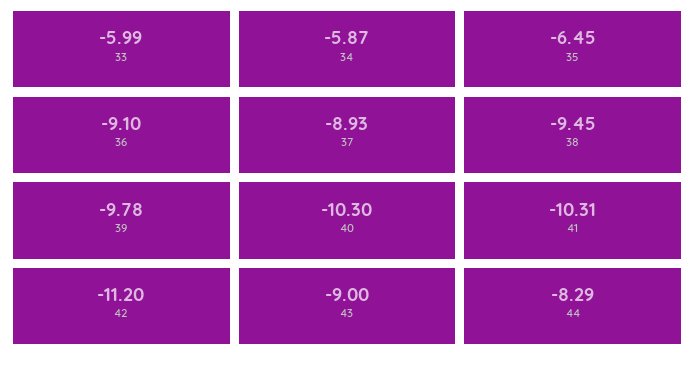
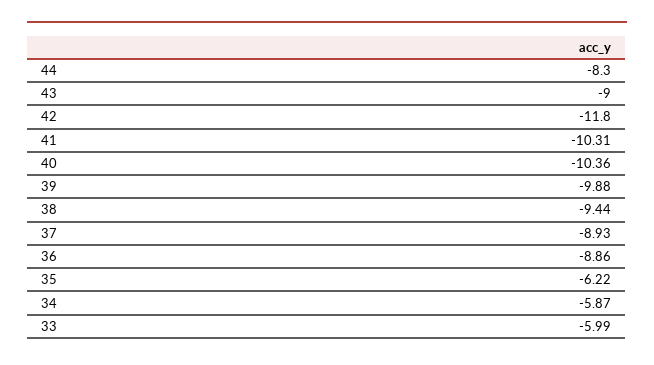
35: -6.45 -> -6.22
36: -9.1 -> -8.86
38: -9.45 -> -9.44
39: -9.78 -> -9.88
40: -10.3 -> -10.36
42: -11.2 -> -11.8
44: -8.29 -> -8.3

